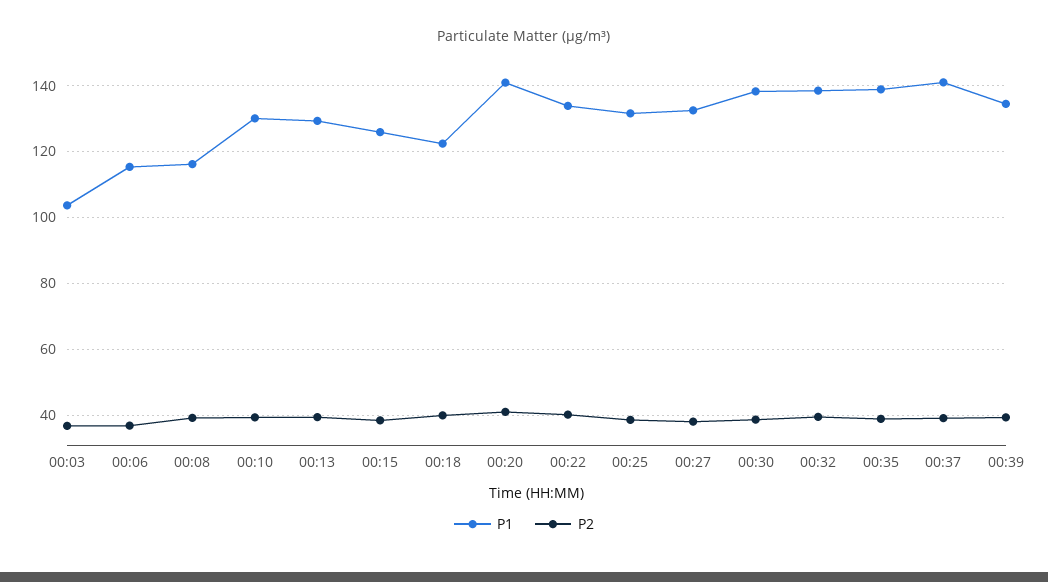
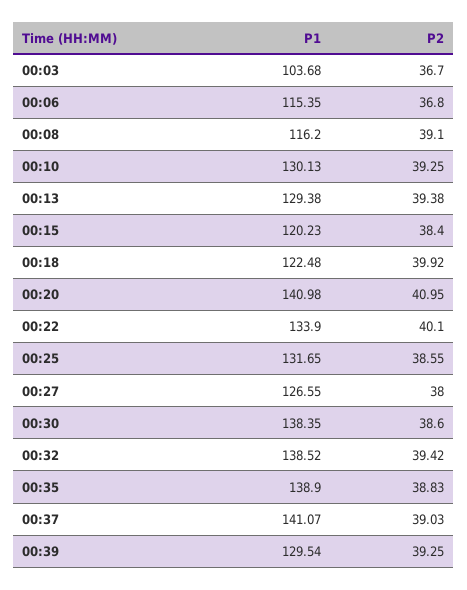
P1, 00:15: 126 -> 120.23
P1, 00:27: 132 -> 126.55
P1, 00:39: 134 -> 129.54

